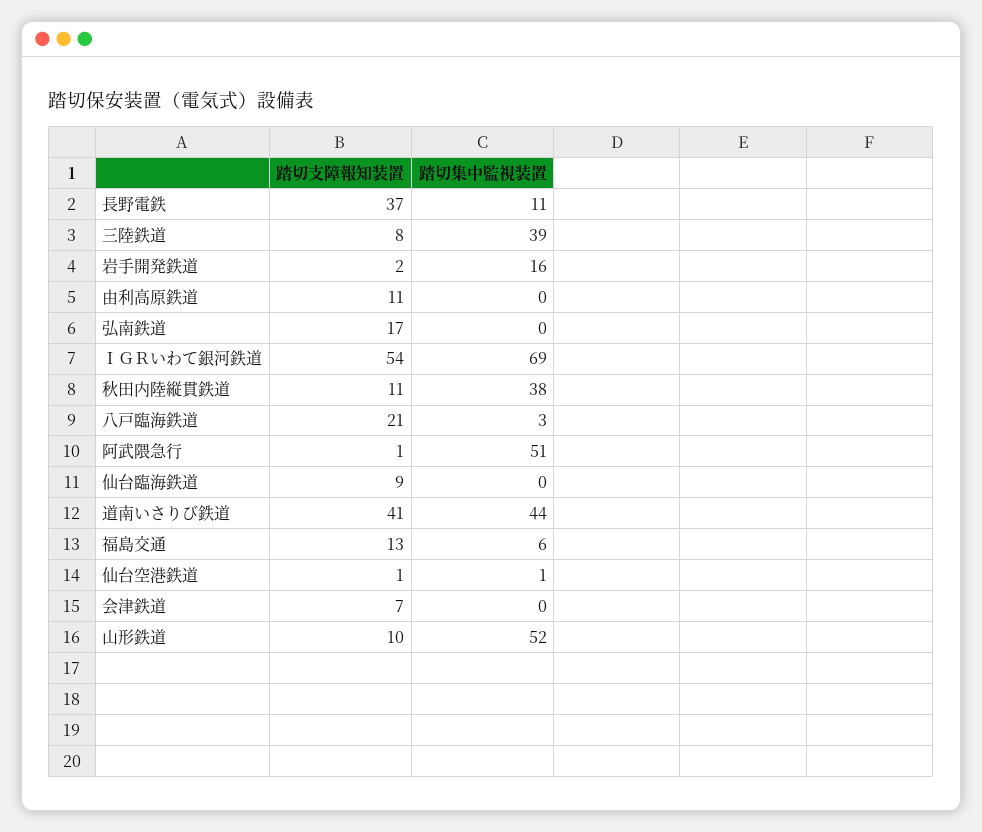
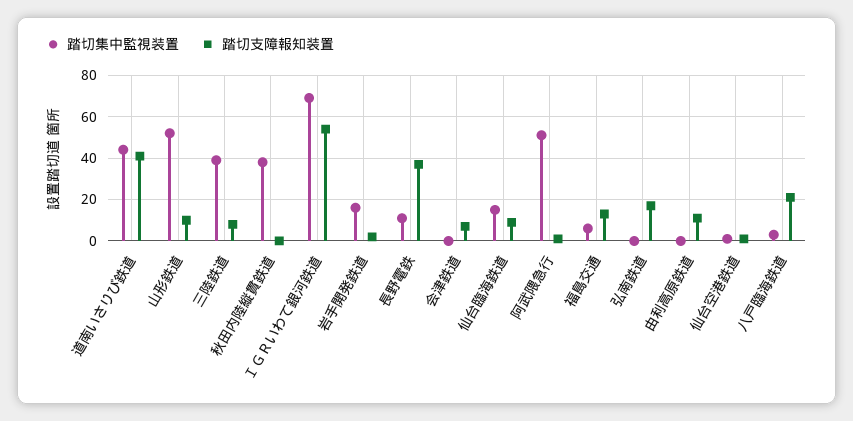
踏切支障報知装置, 秋田内陸縦貫鉄道: 11 -> 0
踏切集中監視装置, 仙台臨海鉄道: 0 -> 15

